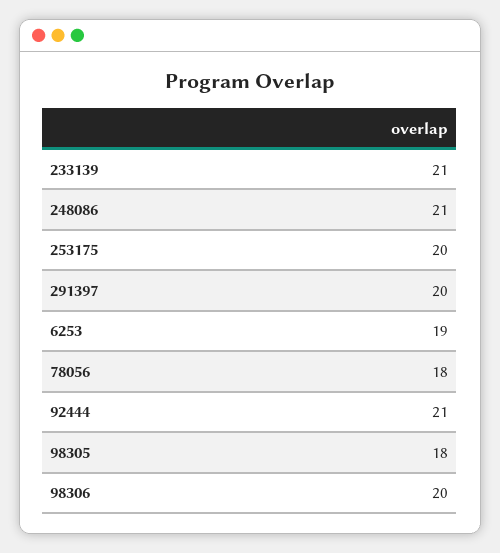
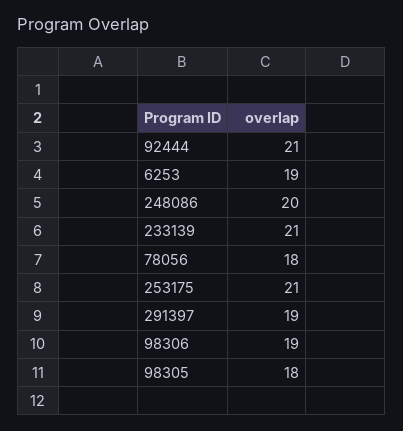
248086: 21 -> 20
253175: 20 -> 21
291397: 20 -> 19
98306: 20 -> 19

